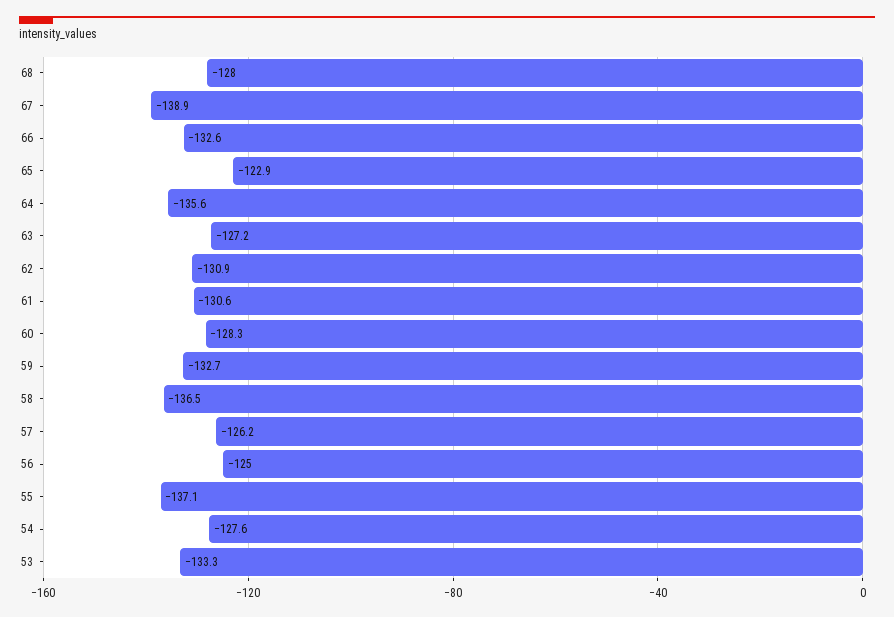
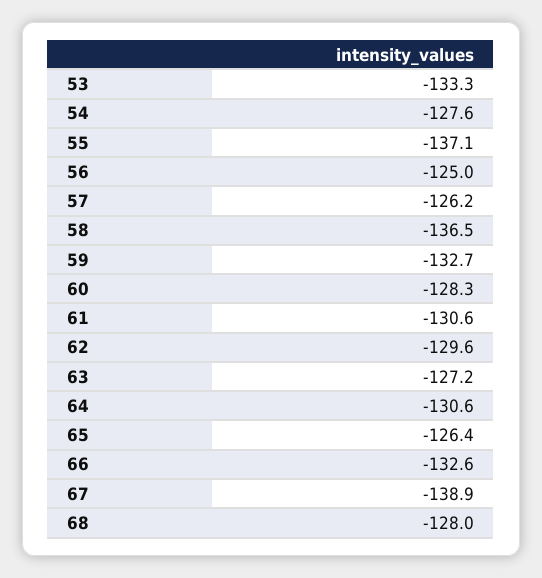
65: -122.9 -> -126.4
64: -135.6 -> -130.6
62: -130.9 -> -129.6

